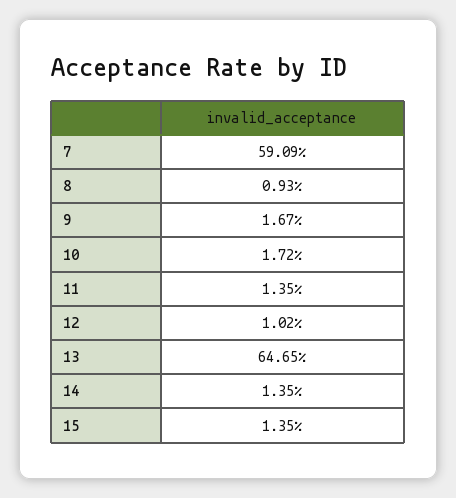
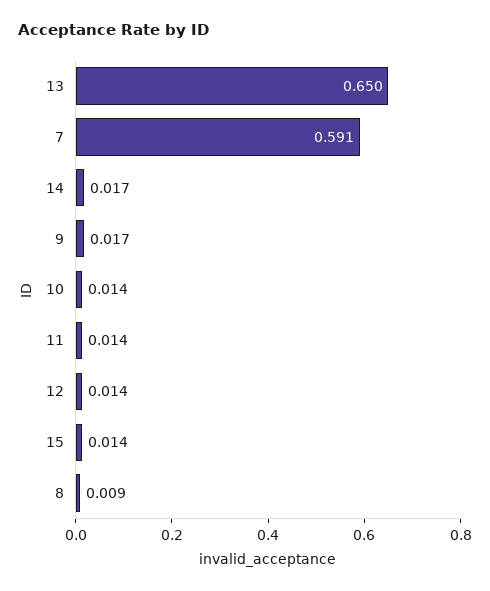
10: 0.0172 -> 0.014
12: 0.0102 -> 0.014
13: 0.6465 -> 0.65
14: 0.0135 -> 0.017

